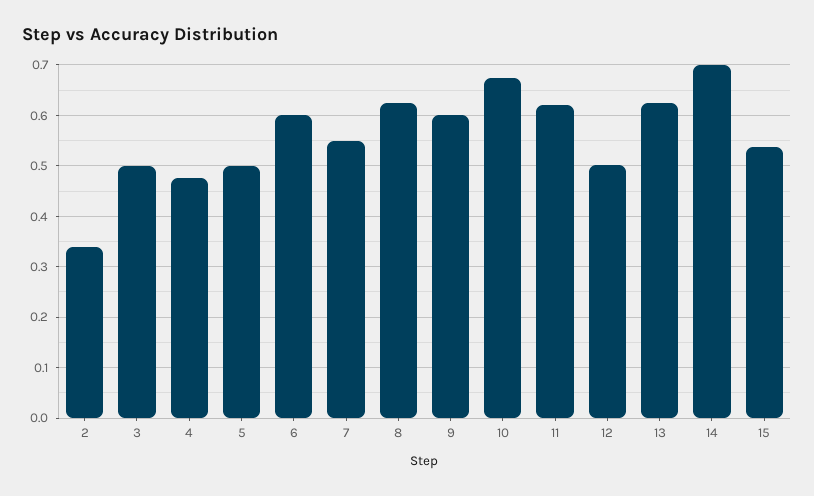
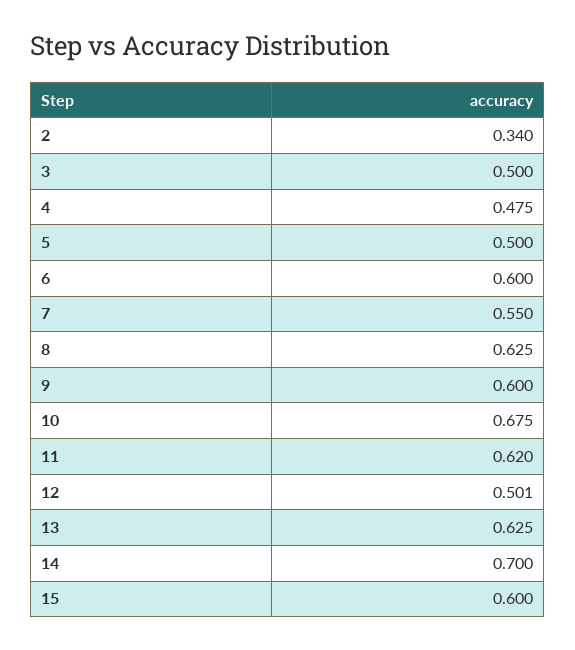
15: 0.54 -> 0.6

